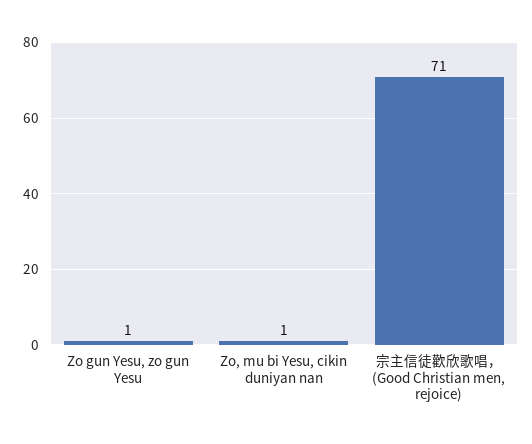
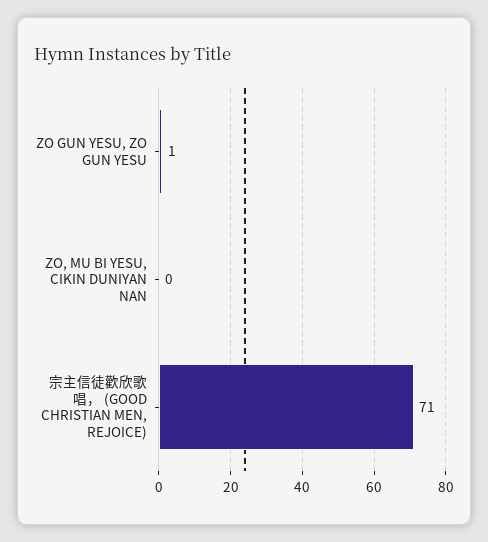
Zo, mu bi Yesu, cikin duniyan nan: 1 -> 0

